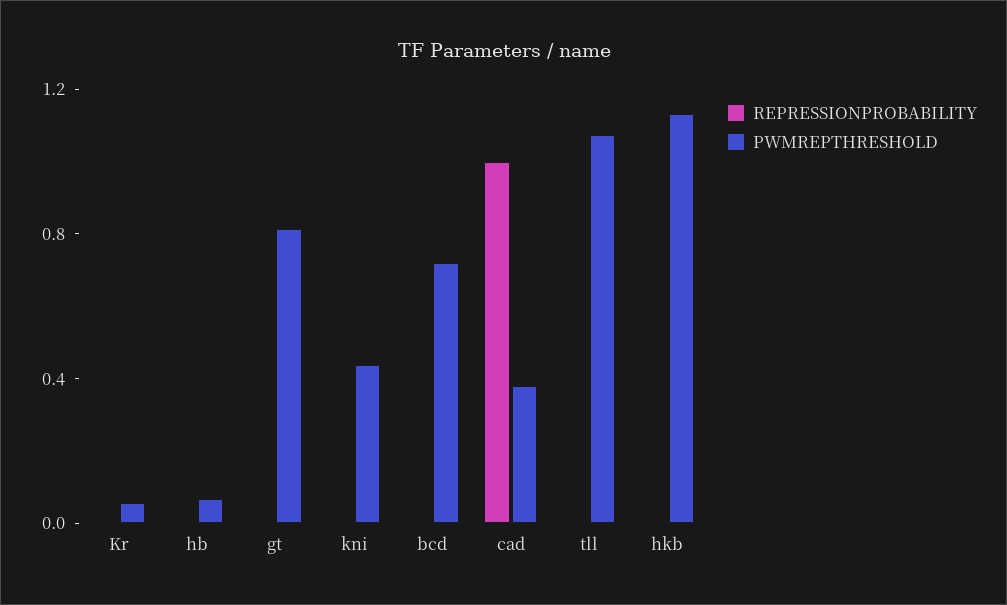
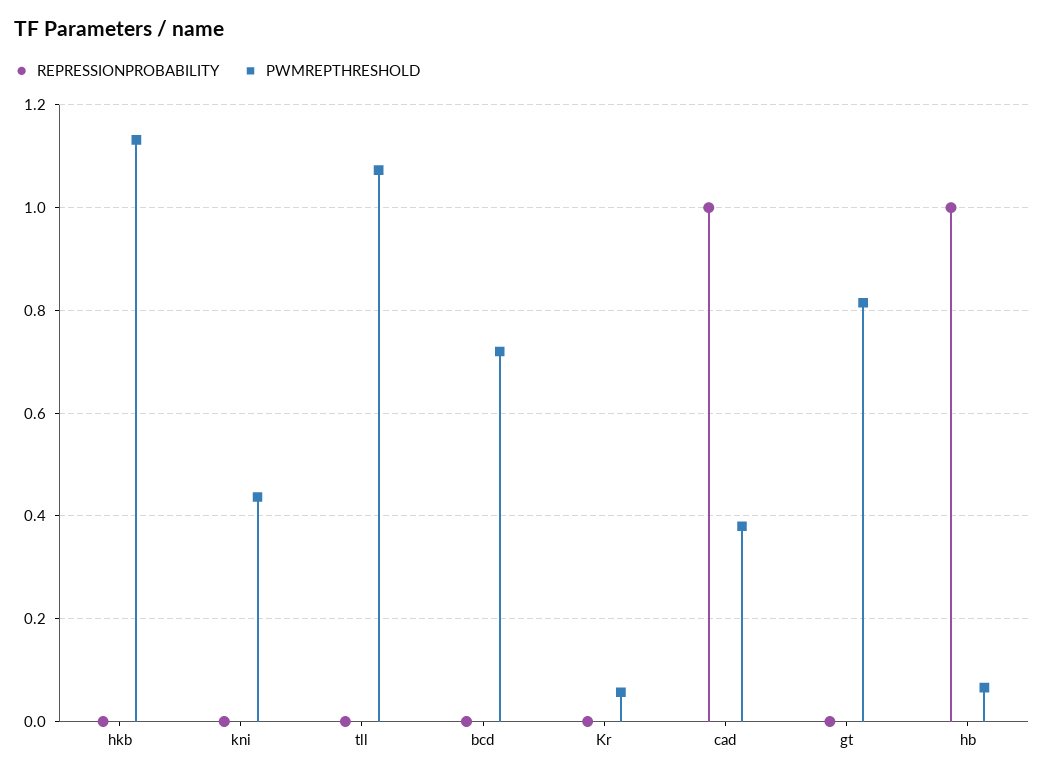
REPRESSIONPROBABILITY, hb: 0 -> 1

